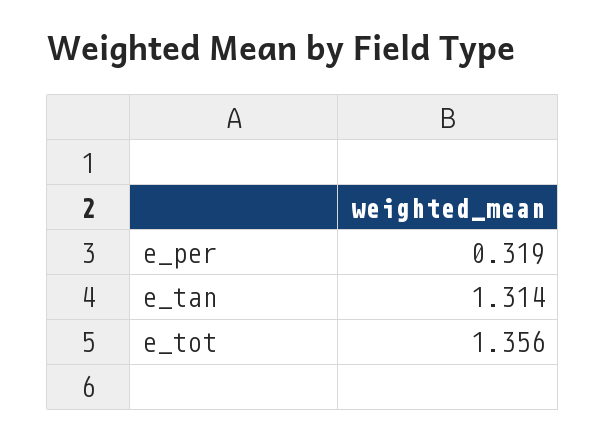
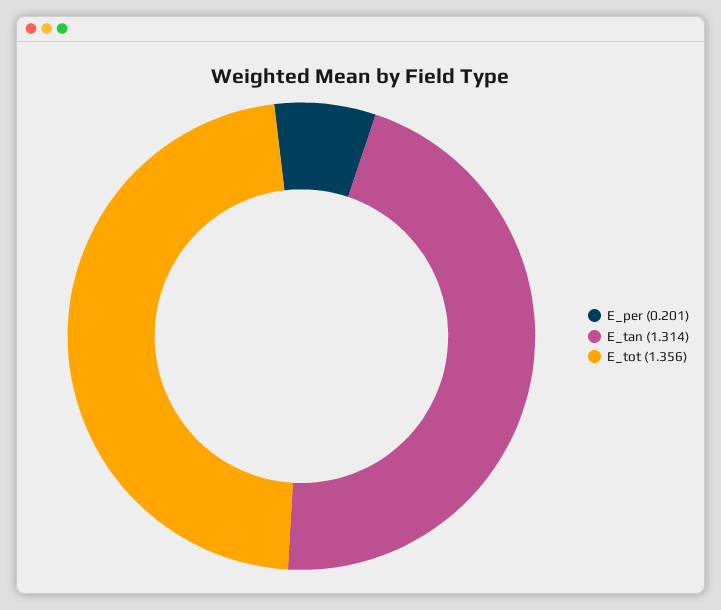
e_per: 0.319 -> 0.201

